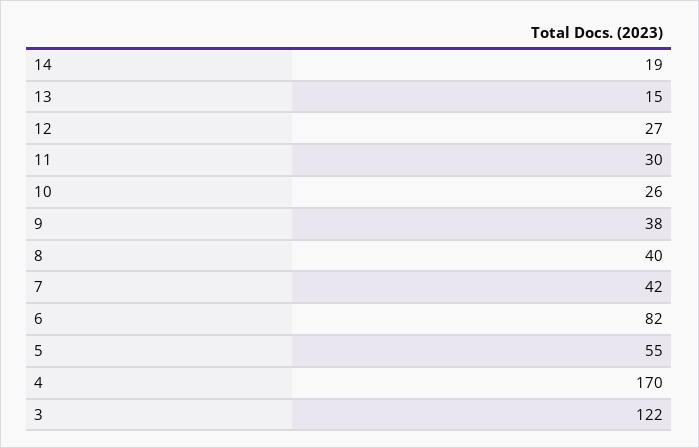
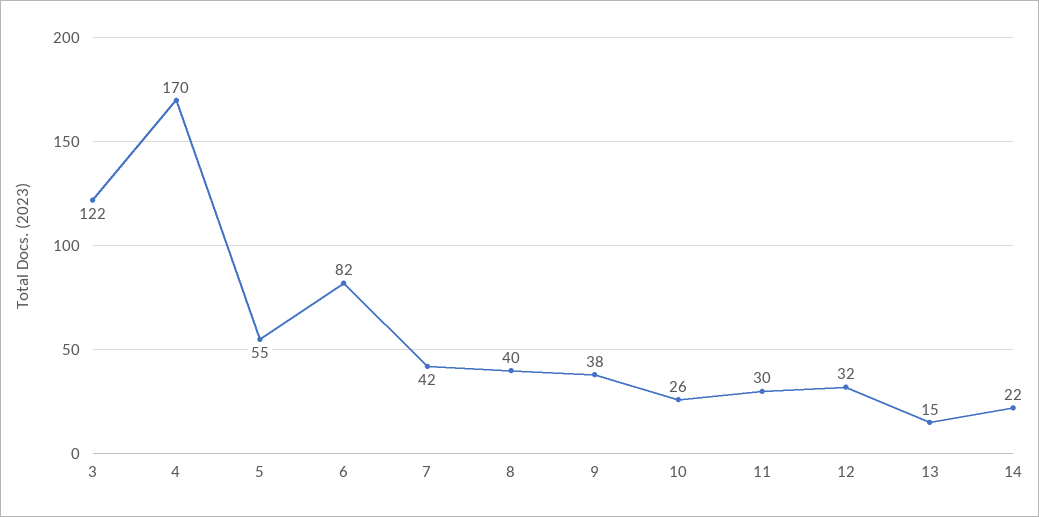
14: 19 -> 22
12: 27 -> 32

